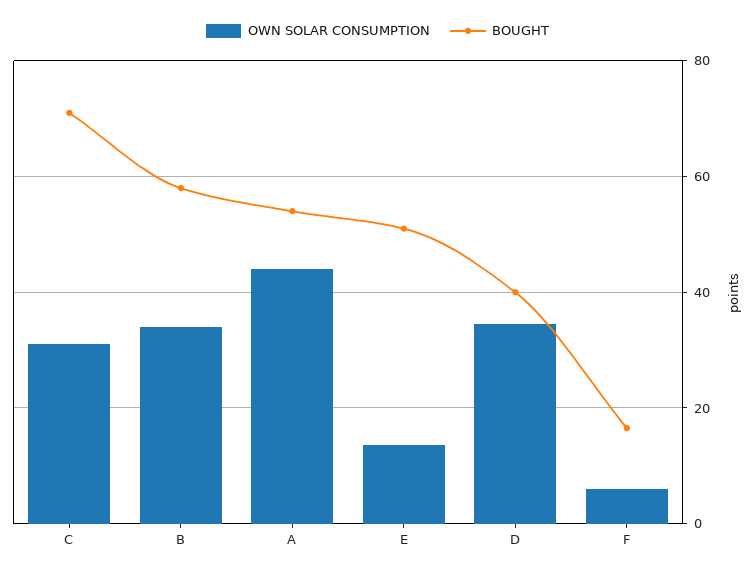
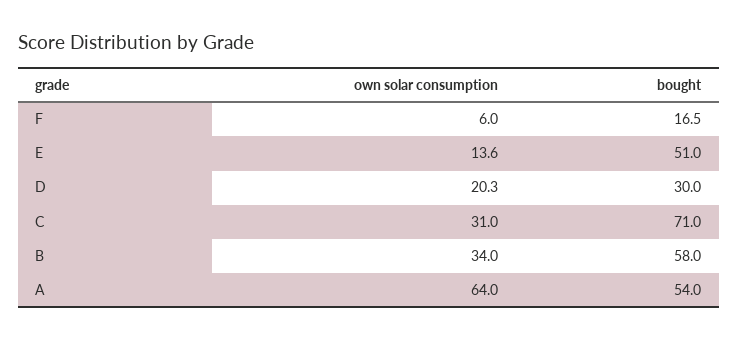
OWN SOLAR CONSUMPTION, A: 44 -> 64
OWN SOLAR CONSUMPTION, D: 34 -> 20.3
BOUGHT, D: 40 -> 30

